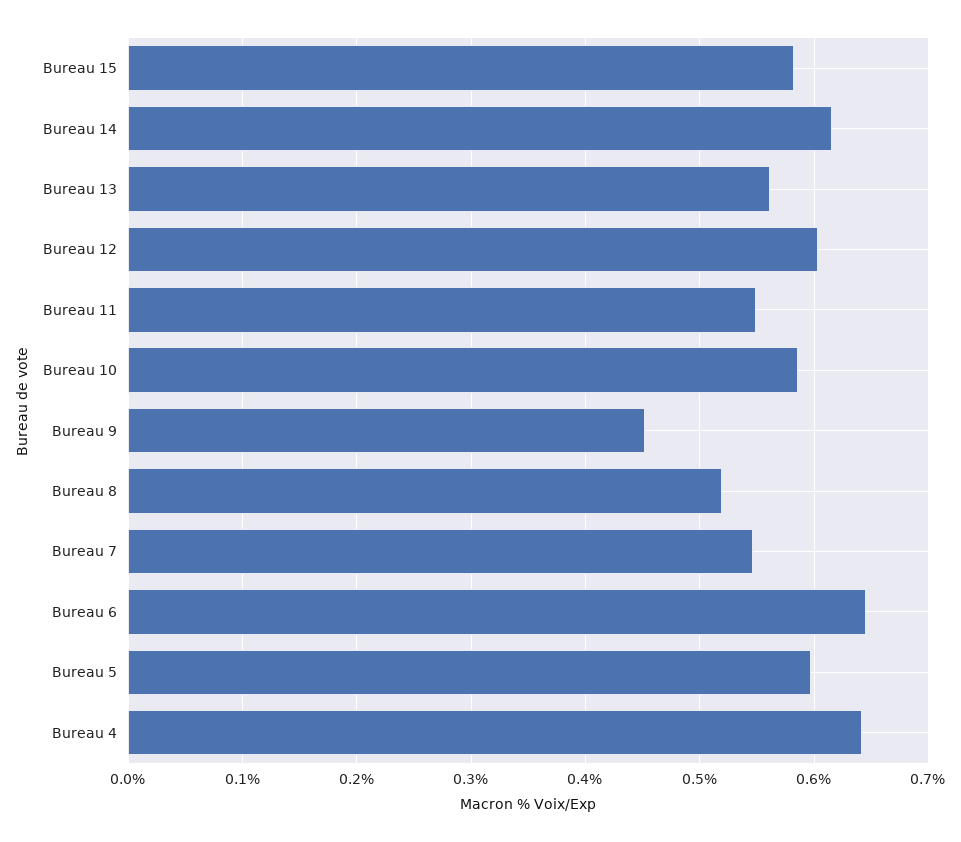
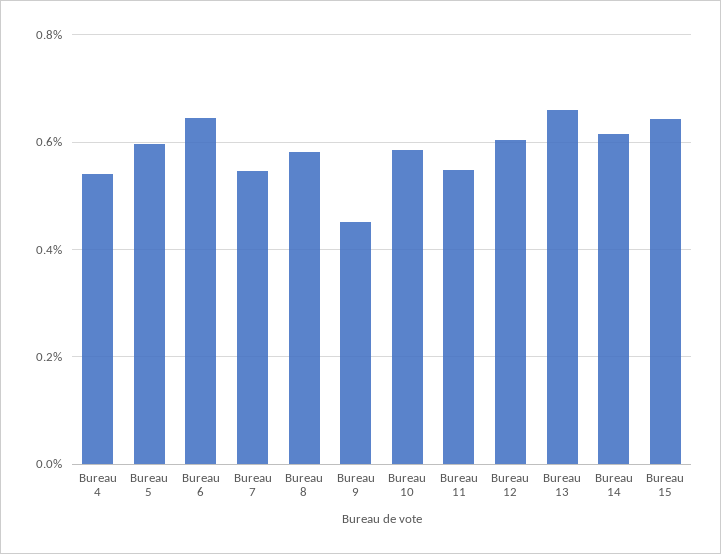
Bureau 15: 0.58 -> 0.64
Bureau 13: 0.56 -> 0.66
Bureau 8: 0.52 -> 0.58
Bureau 4: 0.64 -> 0.54

